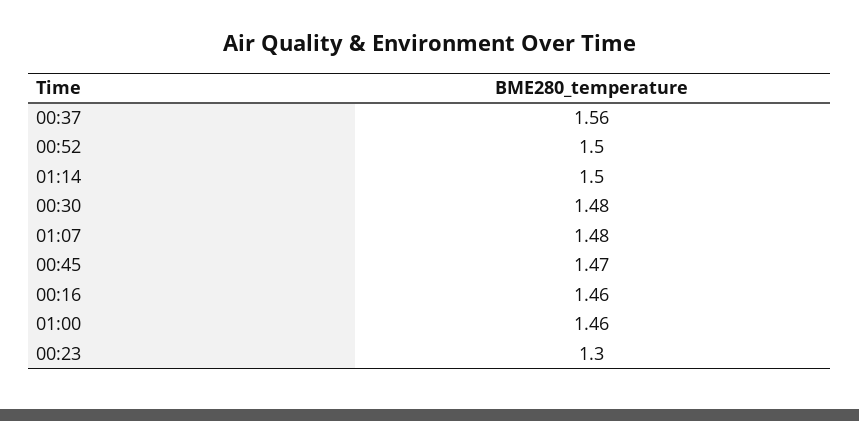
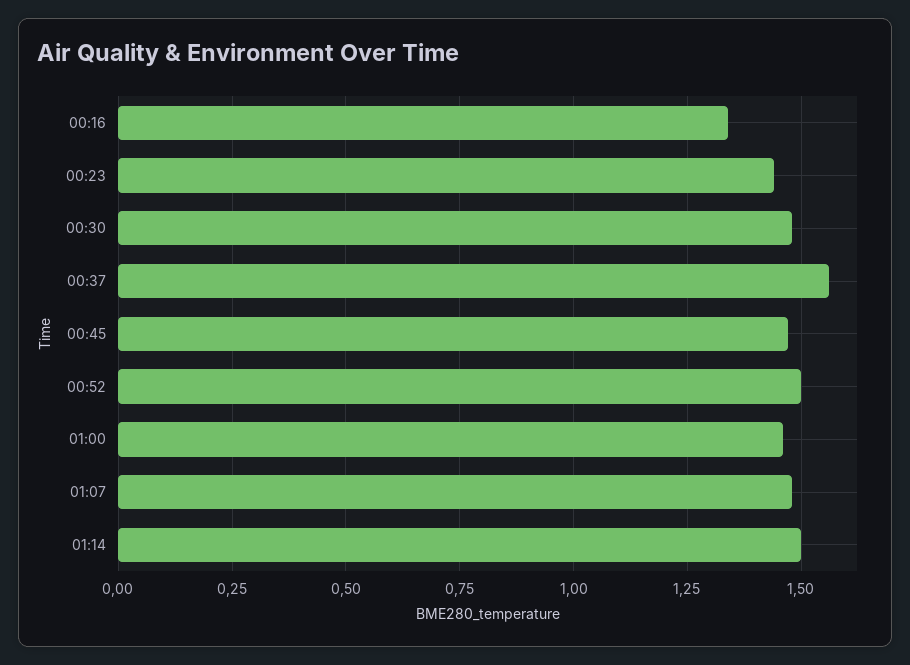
00:16: 1.46 -> 1.35
00:23: 1.3 -> 1.45

